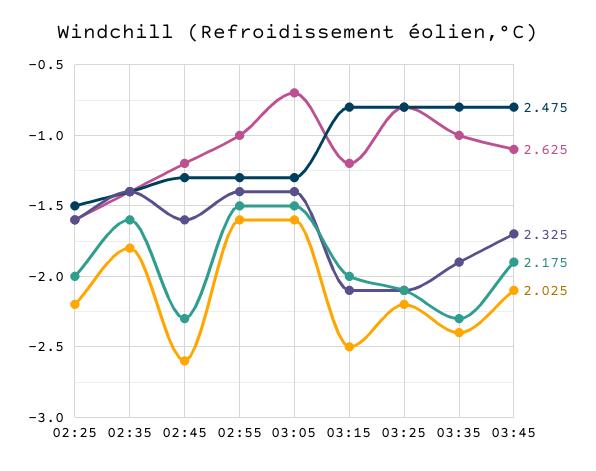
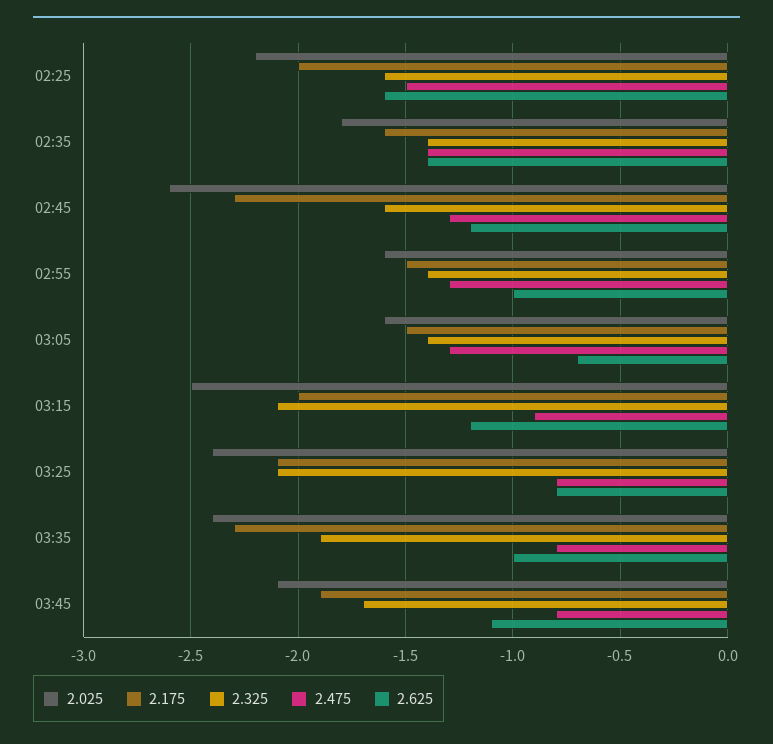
2.475, 03:15: -0.8 -> -0.9
2.025, 03:25: -2.2 -> -2.4

